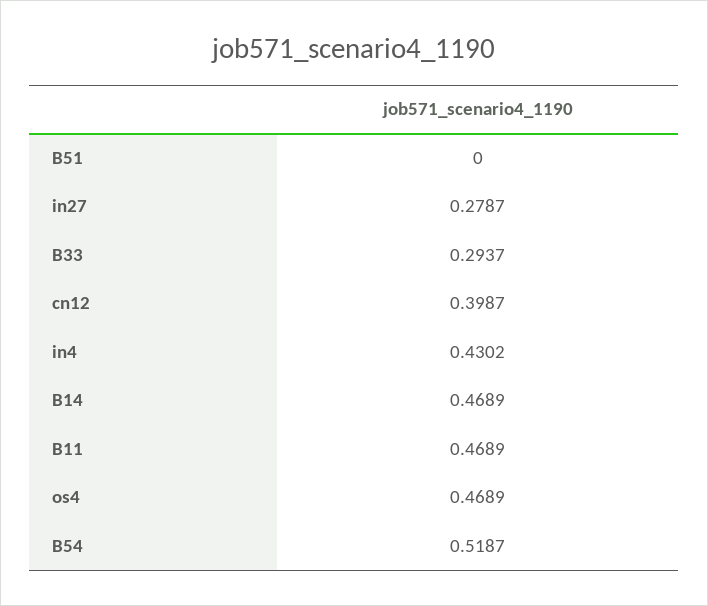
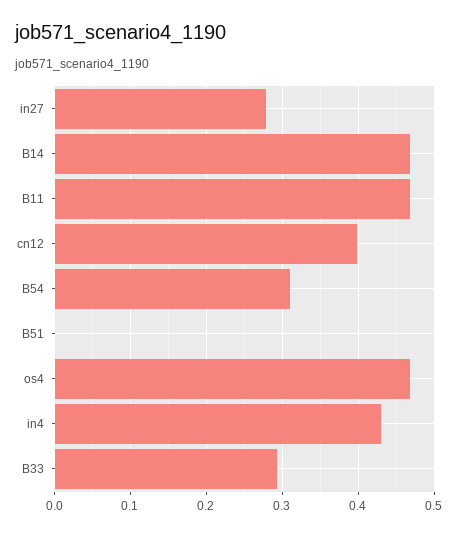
B54: 0.5187 -> 0.31

